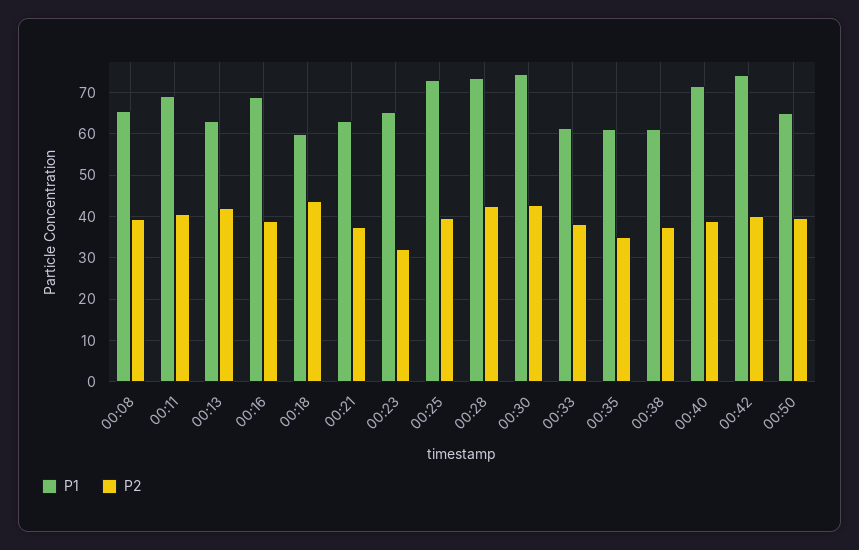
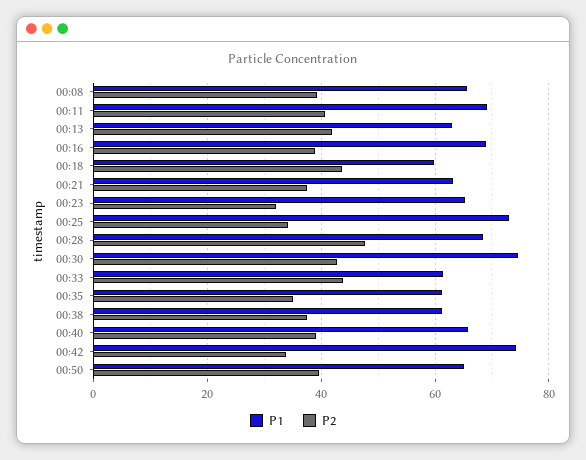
P2, 00:25: 40 -> 34
P1, 00:28: 74 -> 68
P2, 00:28: 42 -> 48
P2, 00:33: 38 -> 44
P1, 00:40: 72 -> 66
P2, 00:42: 40 -> 34

